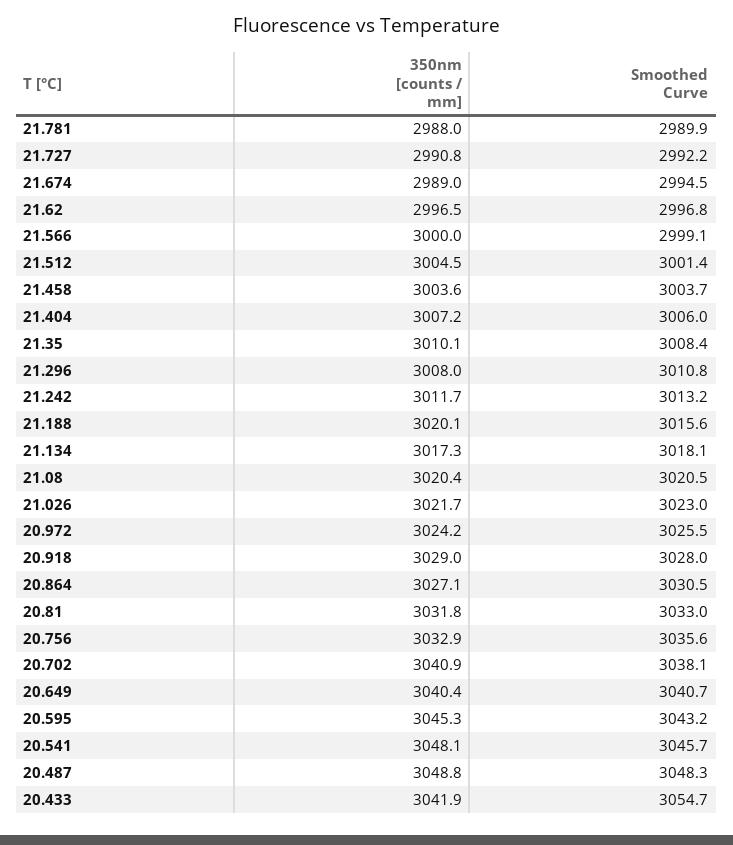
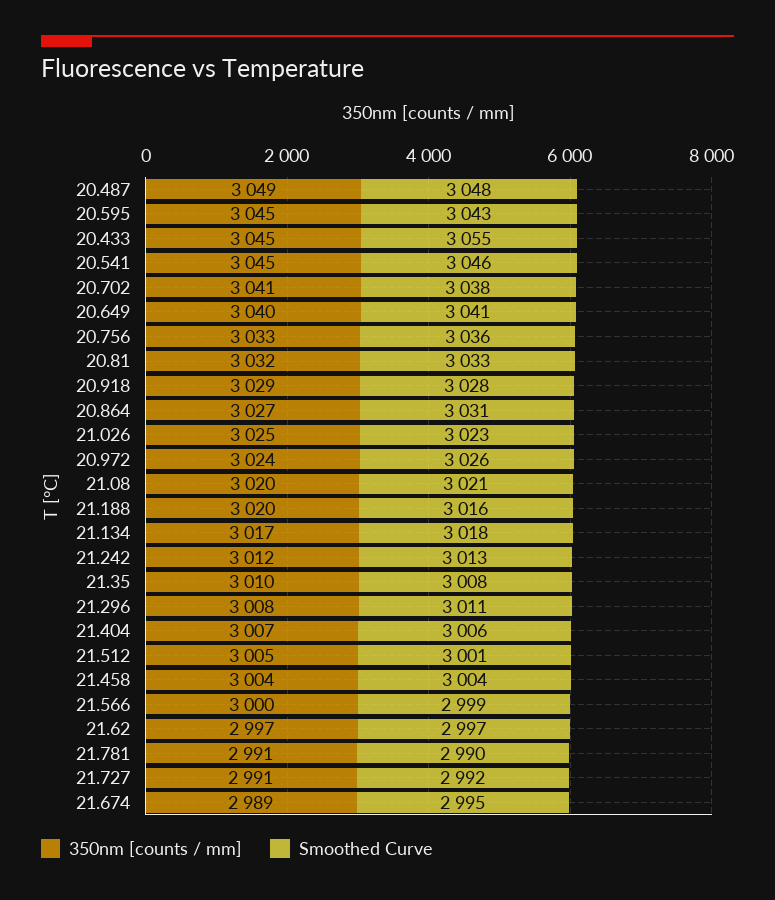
350nm [counts / mm], 21.781: 2988 -> 2991
350nm [counts / mm], 21.026: 3021.7 -> 3025
350nm [counts / mm], 20.541: 3048.1 -> 3045
350nm [counts / mm], 20.433: 3041.9 -> 3045

